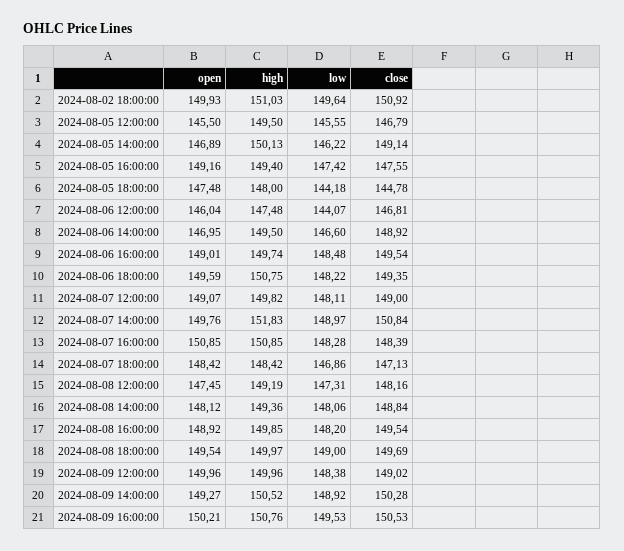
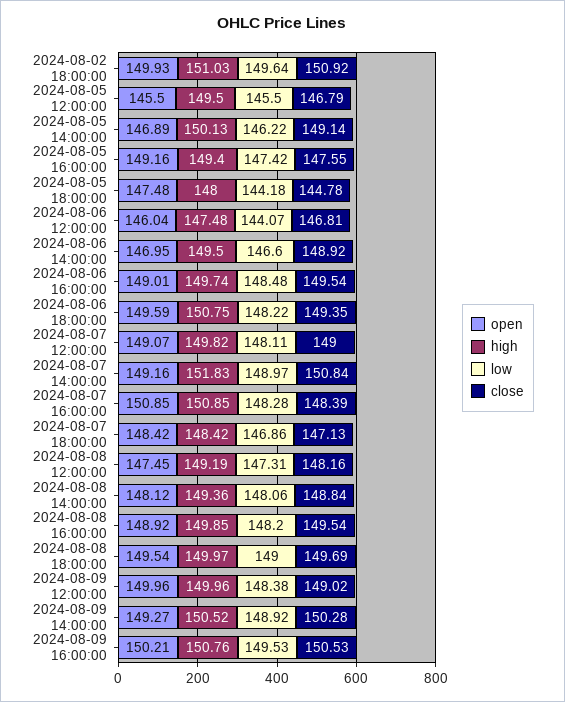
low, 2024-08-05 12:00:00: 145.55 -> 145.5
open, 2024-08-07 14:00:00: 149.76 -> 149.16

